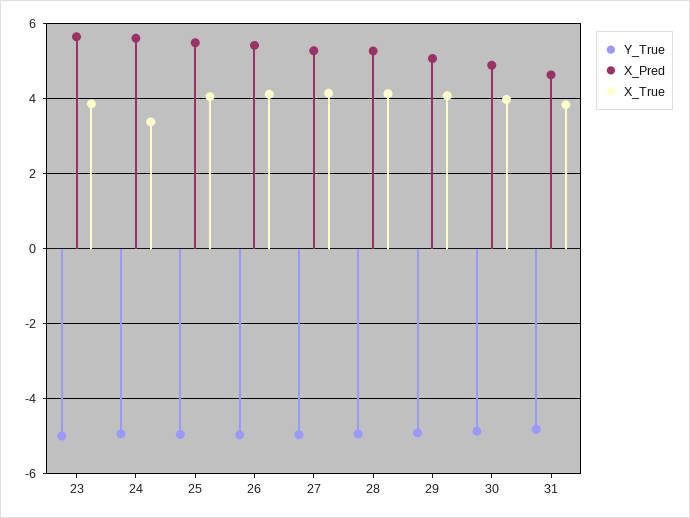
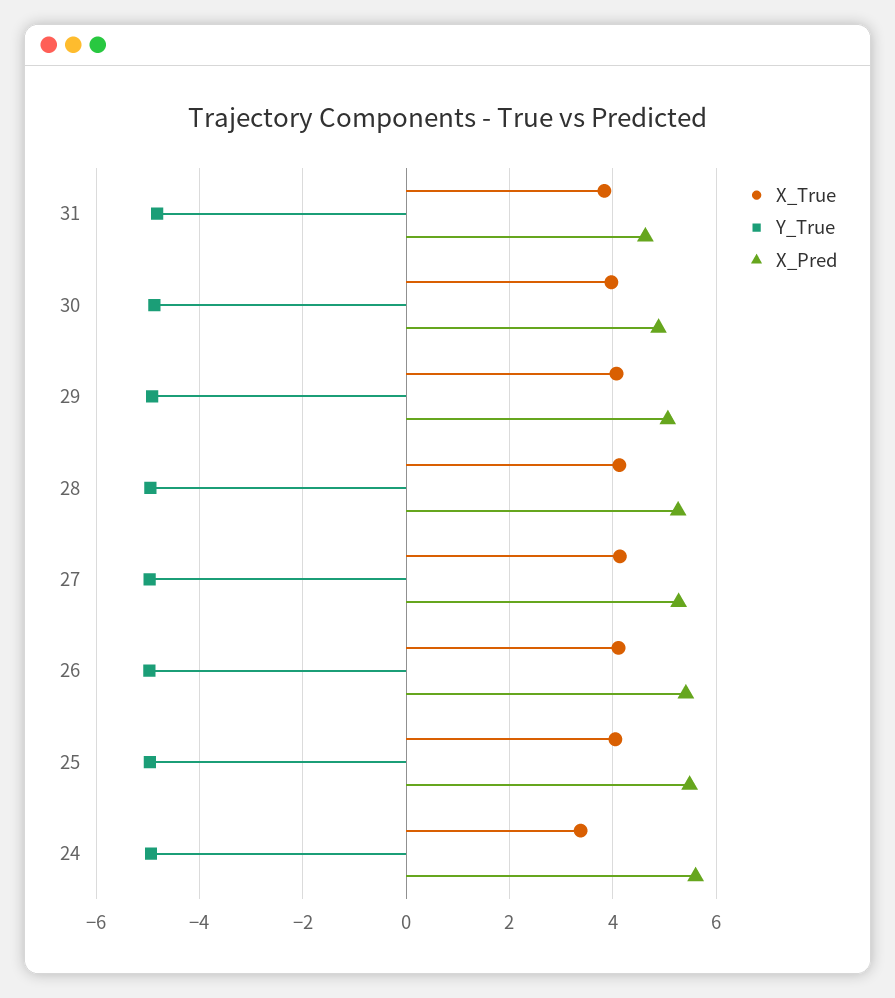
Y_True, 23: -5 -> none
X_Pred, 23: 5.6 -> none
X_True, 23: 3.8 -> none

